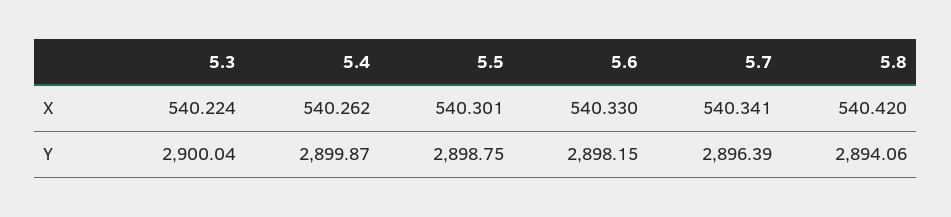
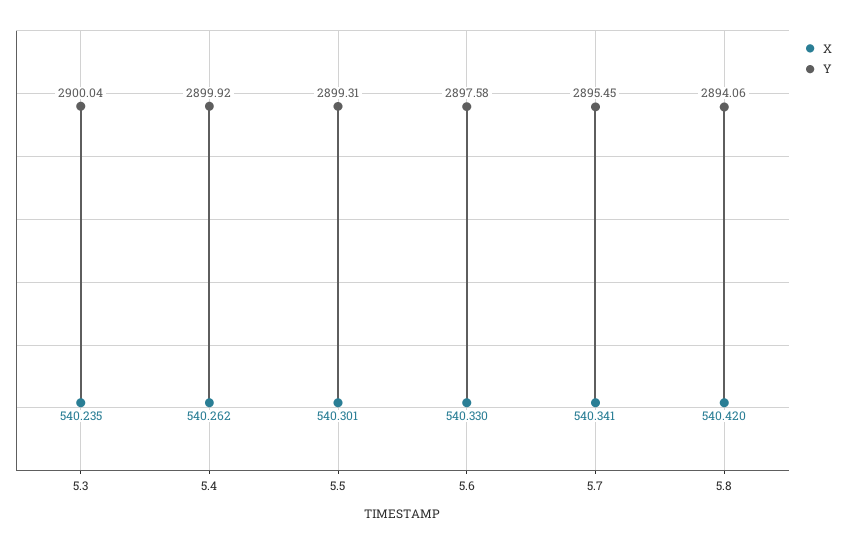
X, 5.3: 540.224 -> 540.235
Y, 5.4: 2899.87 -> 2899.92
Y, 5.5: 2898.75 -> 2899.31
Y, 5.6: 2898.15 -> 2897.58
Y, 5.7: 2896.39 -> 2895.45

